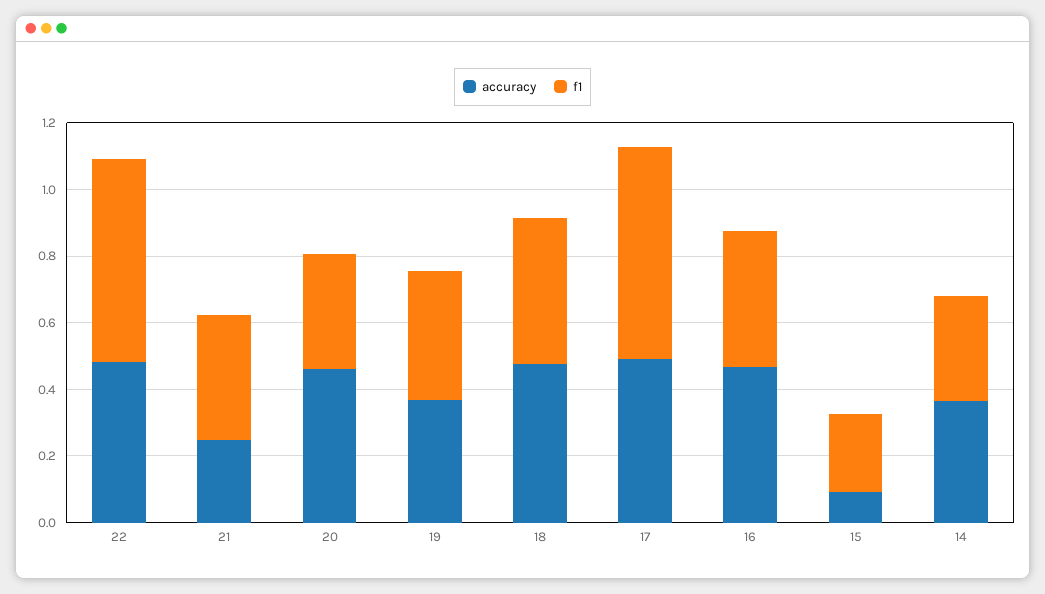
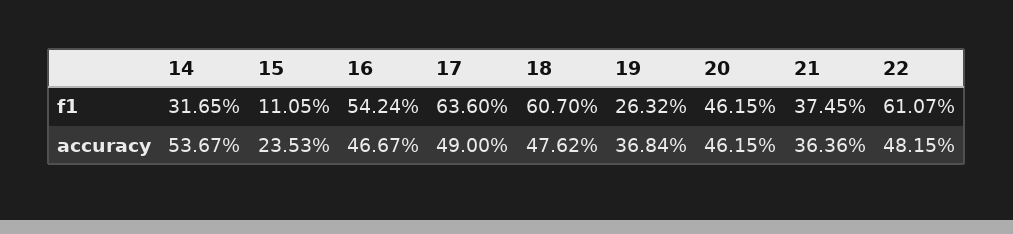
accuracy, 21: 0.25 -> 0.3636
f1, 20: 0.35 -> 0.4615
f1, 19: 0.4 -> 0.2632
f1, 18: 0.45 -> 0.607
f1, 16: 0.4 -> 0.5424
accuracy, 15: 0.1 -> 0.2353
f1, 15: 0.25 -> 0.1105
accuracy, 14: 0.35 -> 0.5367

